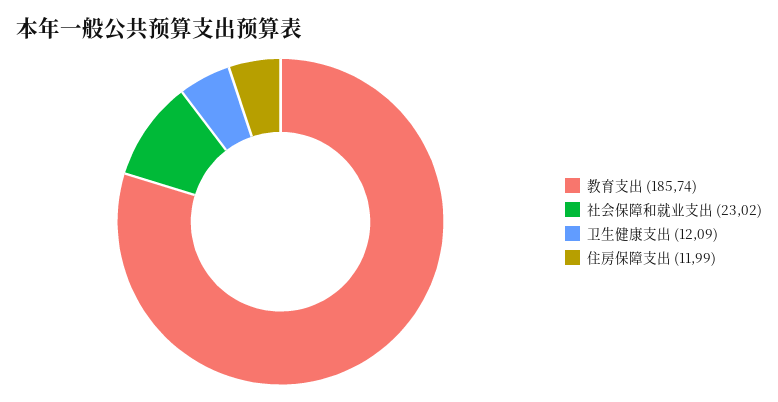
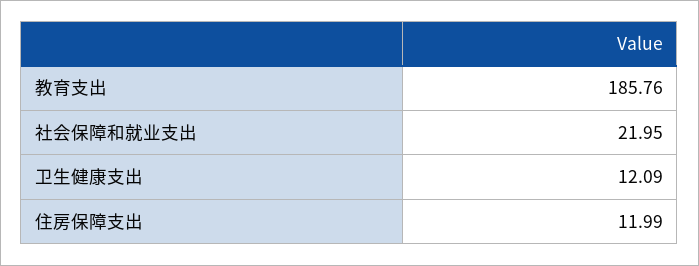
教育支出: 185.74 -> 185.76
社会保障和就业支出: 23.02 -> 21.95

